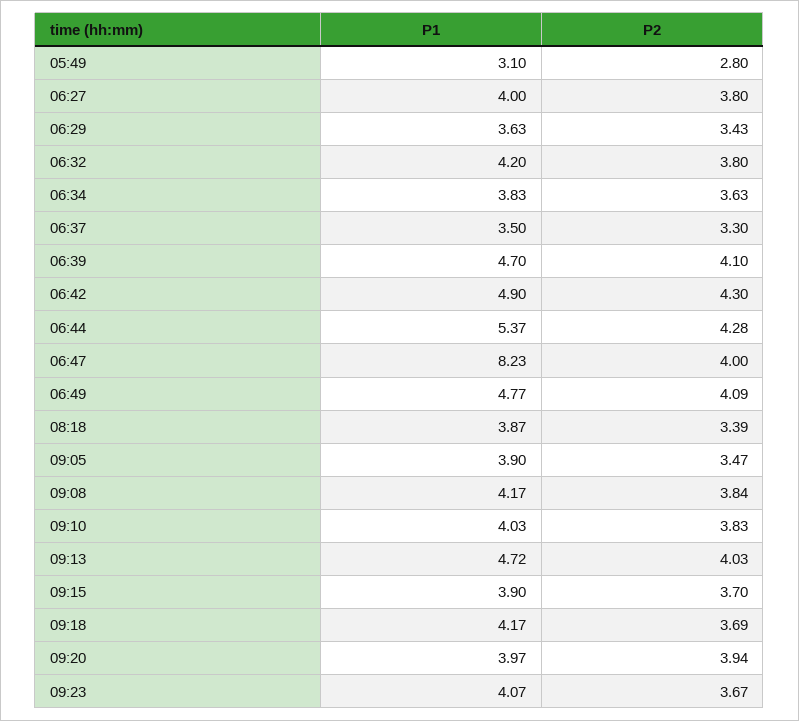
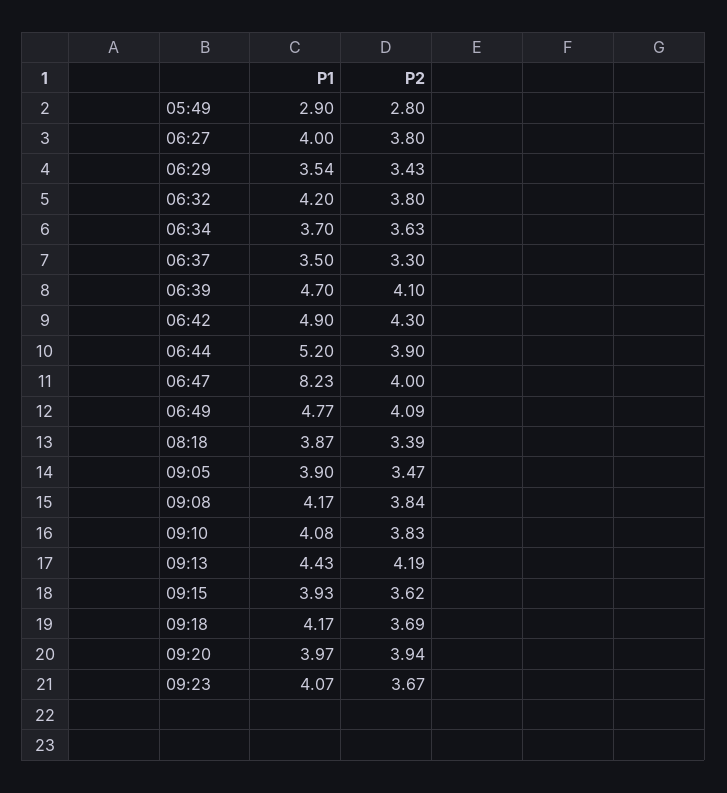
P1, 05:49: 3.1 -> 2.9
P1, 06:29: 3.63 -> 3.54
P1, 06:34: 3.83 -> 3.7
P1, 06:44: 5.37 -> 5.2
P2, 06:44: 4.28 -> 3.9
P1, 09:10: 4.03 -> 4.08
P1, 09:13: 4.72 -> 4.43
P2, 09:13: 4.03 -> 4.19
P1, 09:15: 3.9 -> 3.93
P2, 09:15: 3.7 -> 3.62

